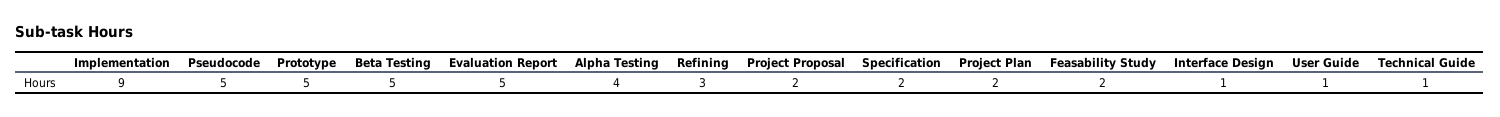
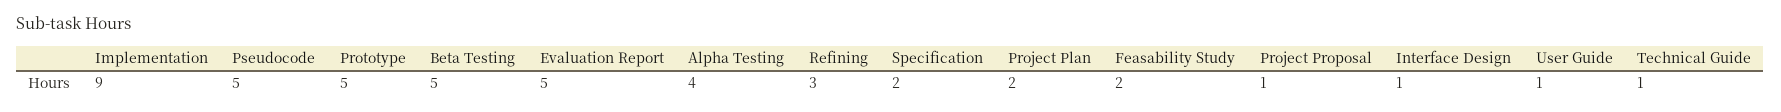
Project Proposal: 2 -> 1

